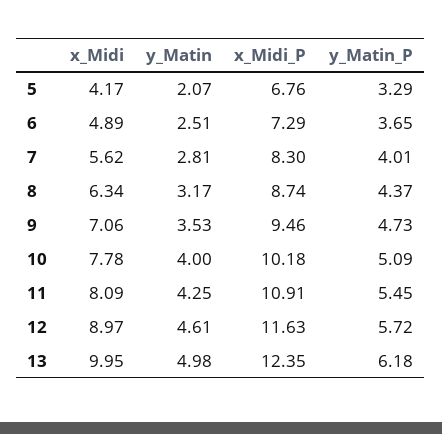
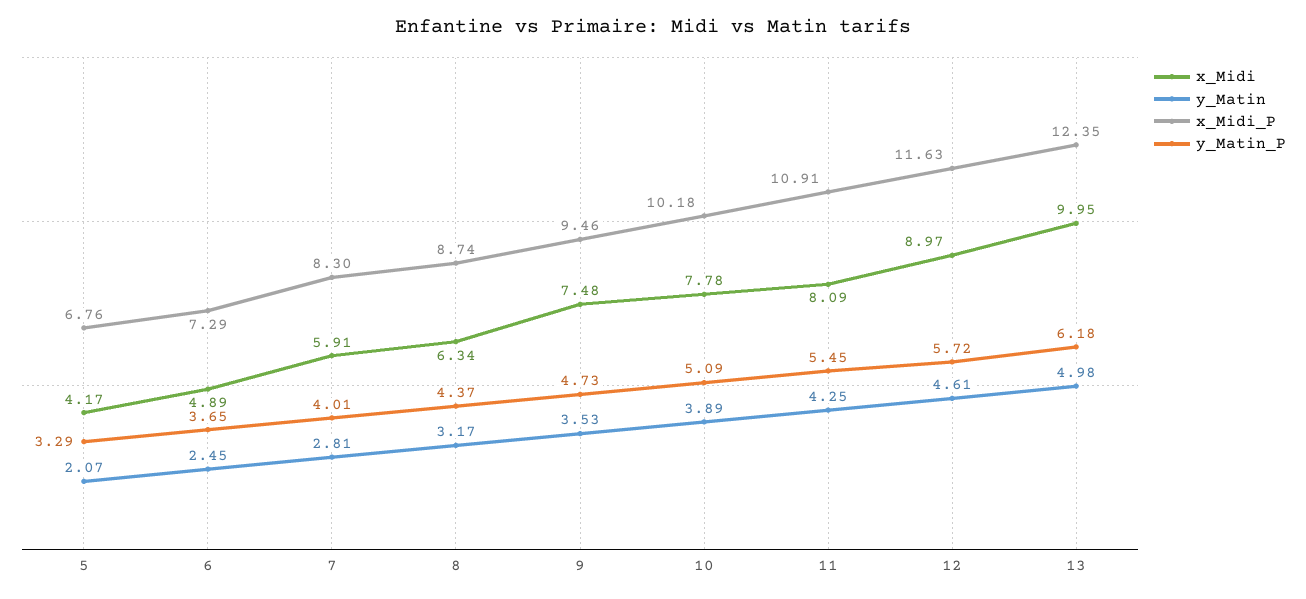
y_Matin, 6: 2.51 -> 2.45
x_Midi, 7: 5.62 -> 5.91
x_Midi, 9: 7.06 -> 7.48
y_Matin, 10: 4 -> 3.89

